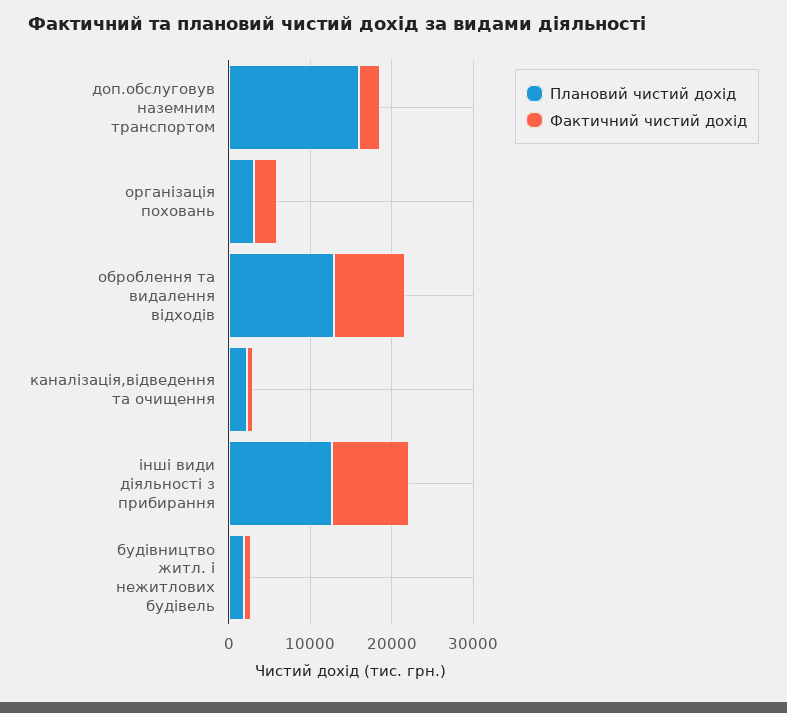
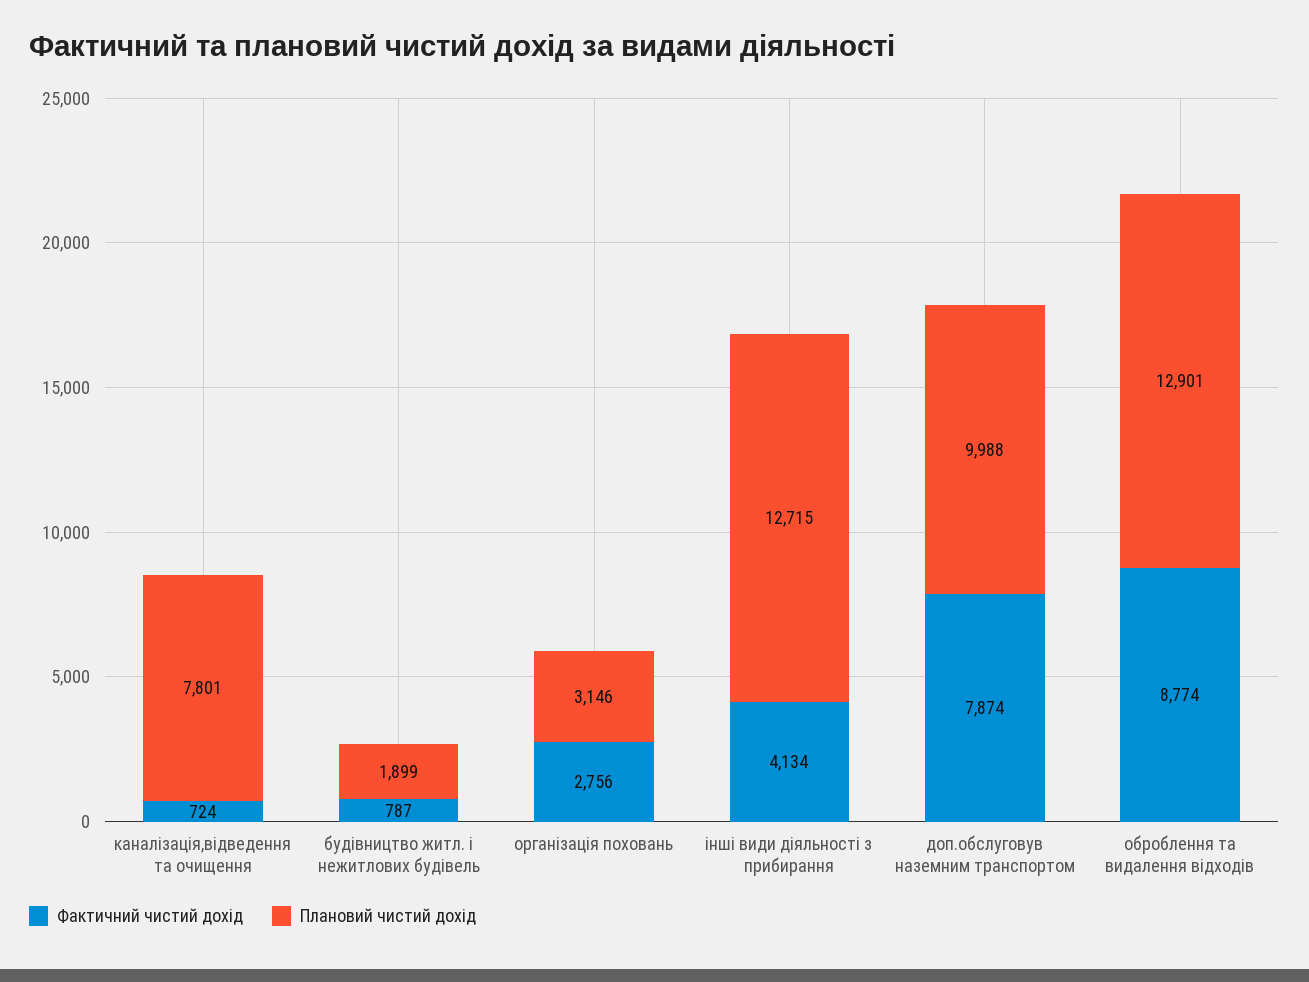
Плановий чистий дохід, доп.обслуговув наземним транспортом: 16000 -> 9988
Фактичний чистий дохід, доп.обслуговув наземним транспортом: 2000 -> 7874
Плановий чистий дохід, каналізація,відведення та очищення: 2000 -> 7801
Фактичний чистий дохід, інші види діяльності з прибирання: 10000 -> 4134

